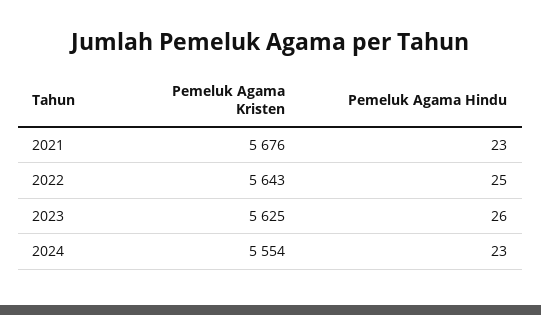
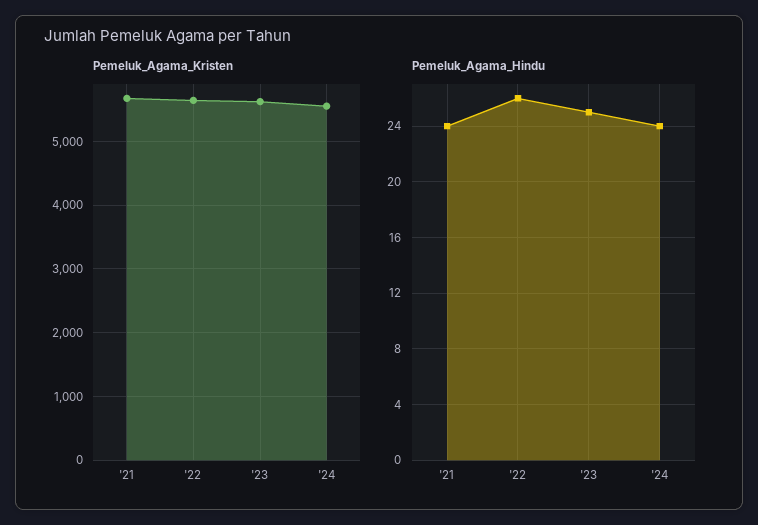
Pemeluk Agama Hindu, 2021: 23 -> 24
Pemeluk Agama Hindu, 2022: 25 -> 26
Pemeluk Agama Hindu, 2023: 26 -> 25
Pemeluk Agama Hindu, 2024: 23 -> 24

